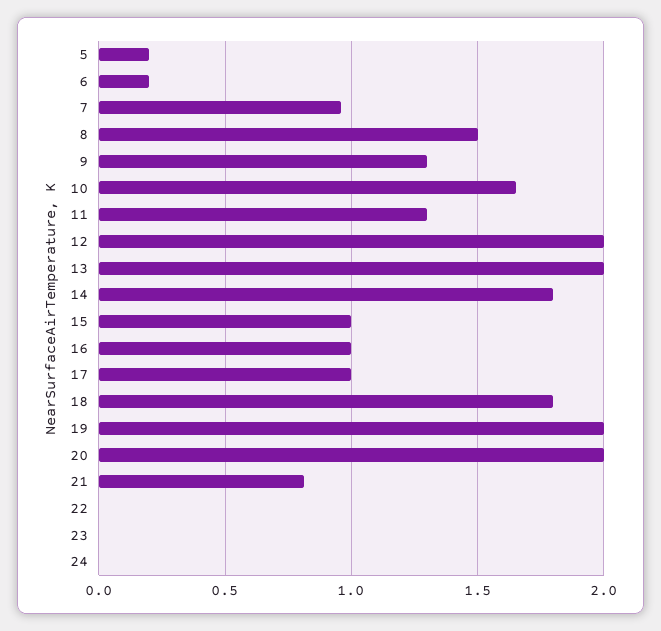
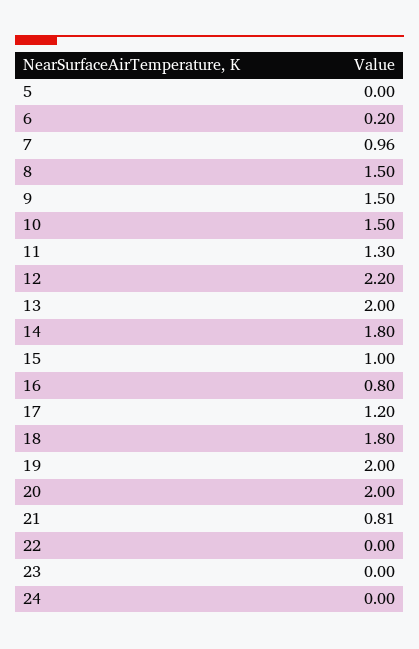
5: 0.2 -> 0
9: 1.3 -> 1.5
10: 1.65 -> 1.5
12: 2 -> 2.2
16: 1 -> 0.8
17: 1 -> 1.2

